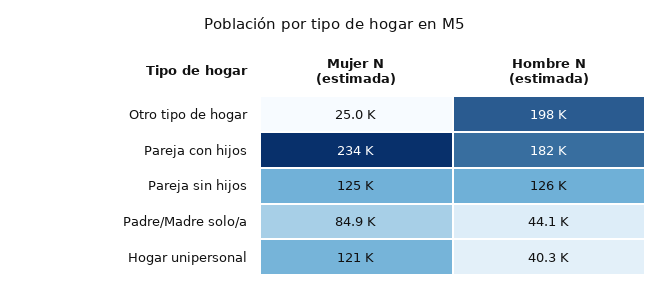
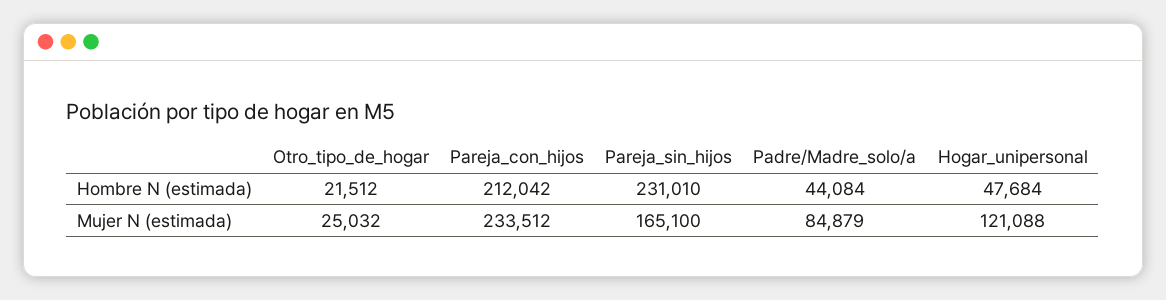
Hombre N (estimada), Otro tipo de hogar: 198000 -> 21512
Hombre N (estimada), Pareja con hijos: 182000 -> 212042
Mujer N (estimada), Pareja sin hijos: 125000 -> 165100
Hombre N (estimada), Pareja sin hijos: 126000 -> 231010
Hombre N (estimada), Hogar unipersonal: 40300 -> 47684

